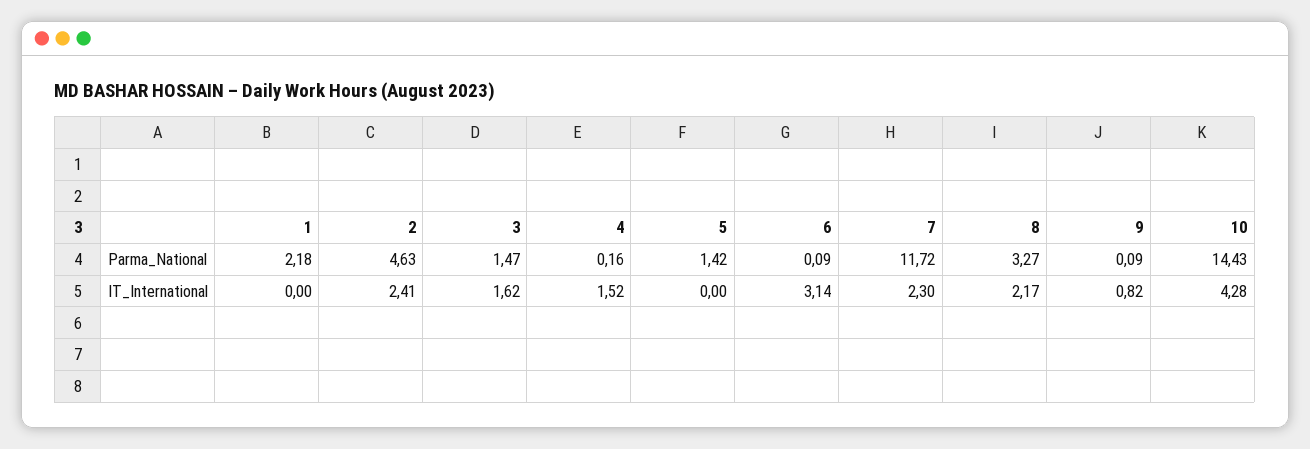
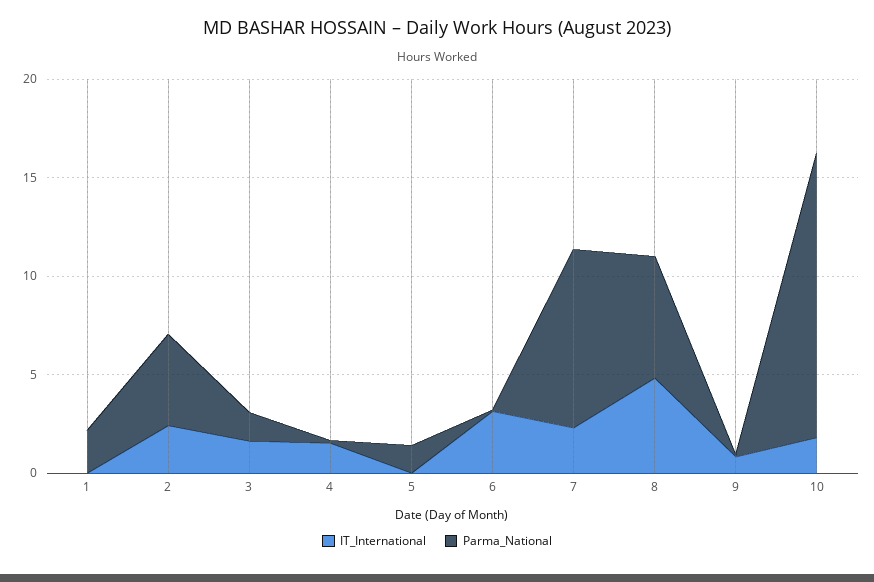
Parma_National, 7: 11.72 -> 9
Parma_National, 8: 3.27 -> 6
IT_International, 8: 2.17 -> 5
IT_International, 10: 4.28 -> 2

